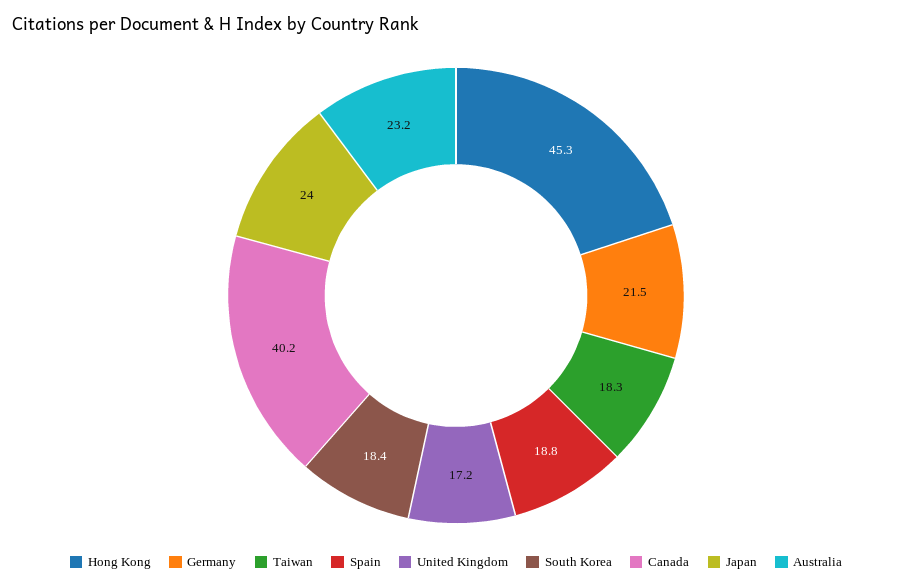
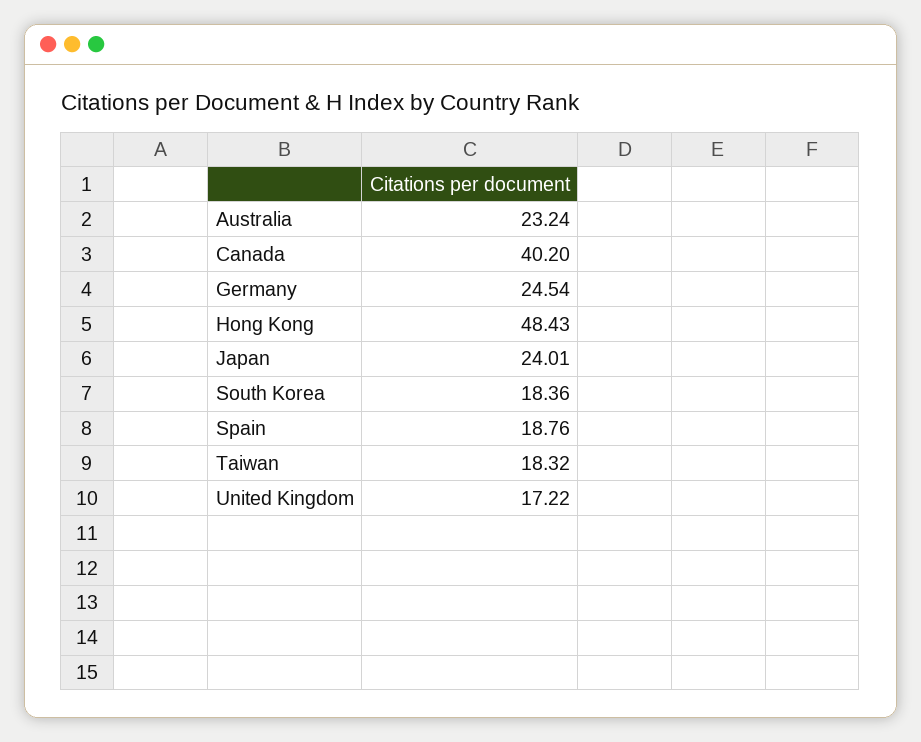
Hong Kong: 45.3 -> 48.43
Germany: 21.5 -> 24.54

